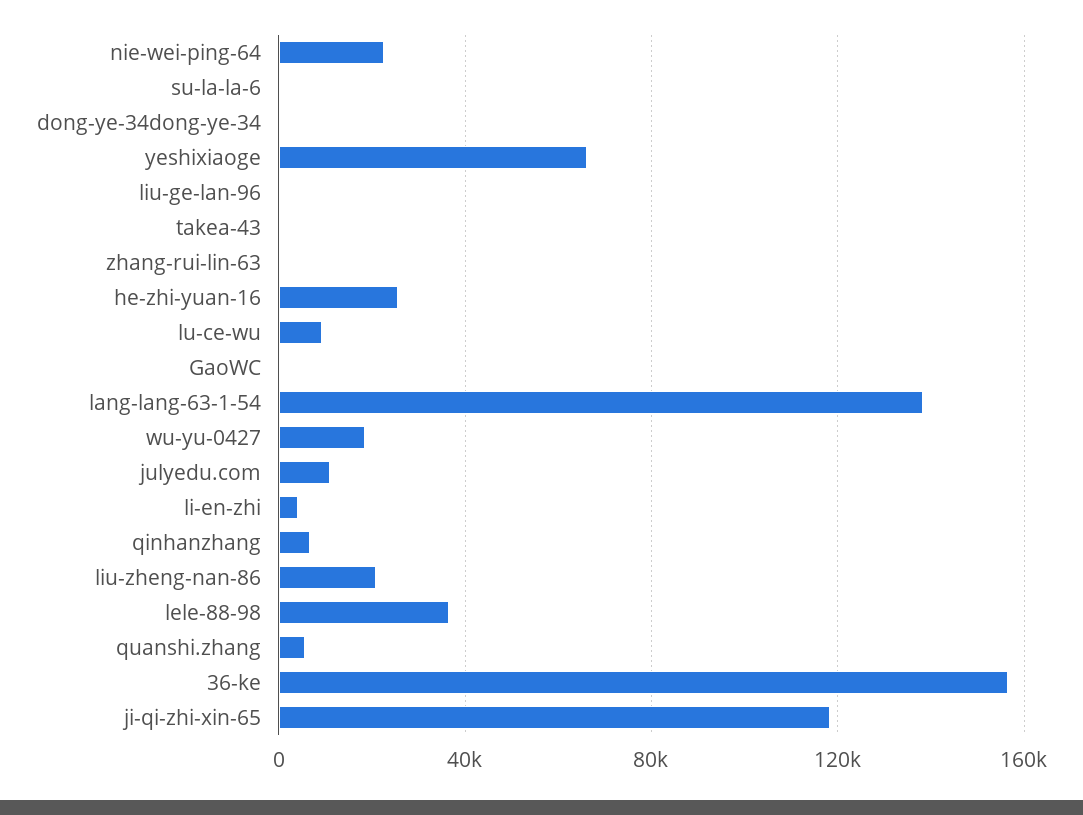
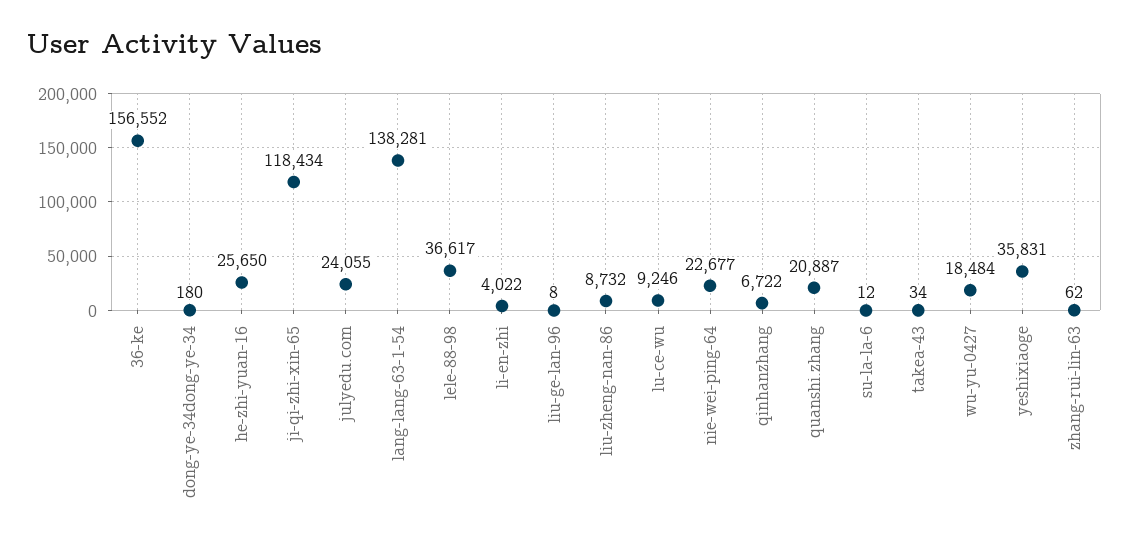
yeshixiaoge: 65000 -> 35831
GaoWC: 0 -> none
julyedu.com: 10000 -> 24055
liu-zheng-nan-86: 20000 -> 8732
quanshi.zhang: 5000 -> 20887

